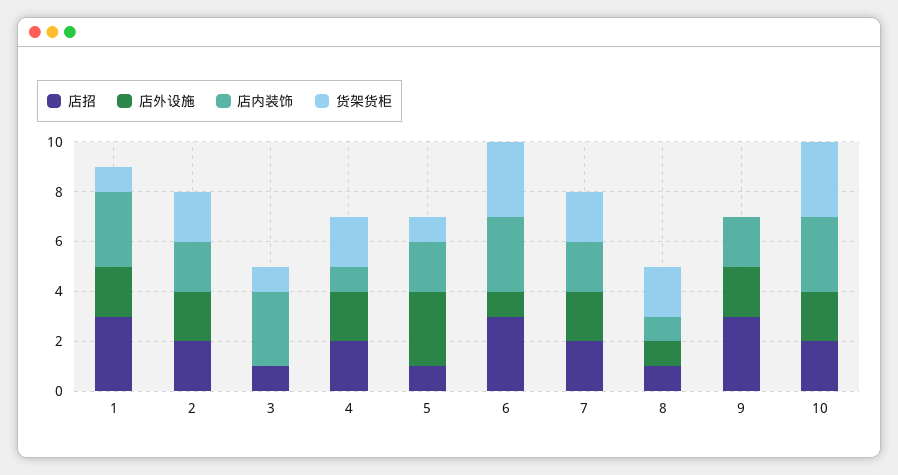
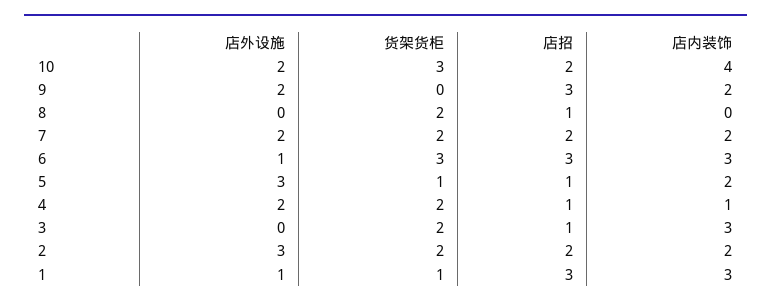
店外设施, 1: 2 -> 1
店外设施, 2: 2 -> 3
货架货柜, 3: 1 -> 2
店招, 4: 2 -> 1
店外设施, 8: 1 -> 0
店内装饰, 8: 1 -> 0
店内装饰, 10: 3 -> 4

